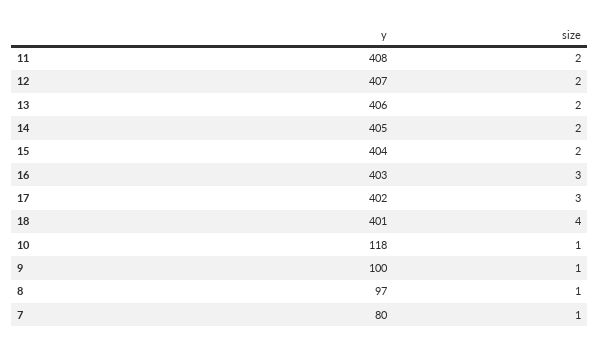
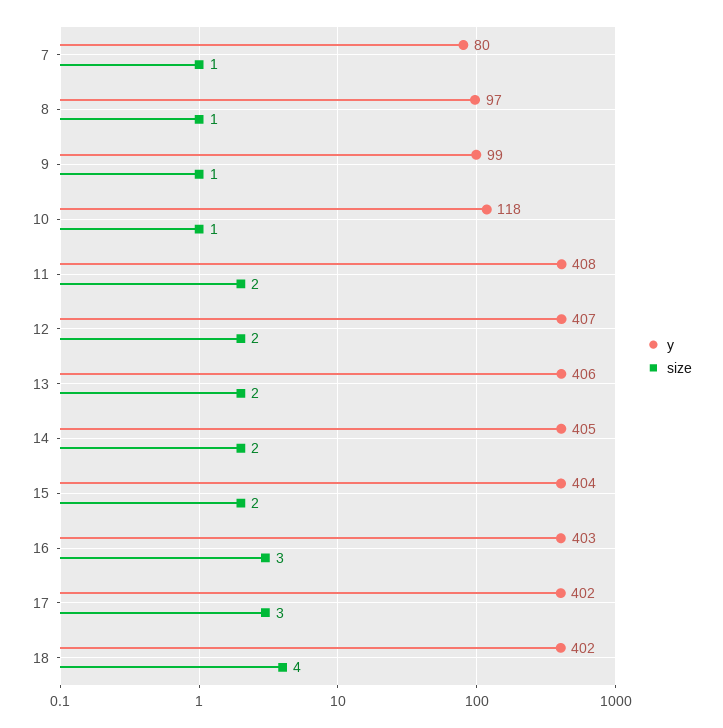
y, 18: 401 -> 402
y, 9: 100 -> 99

